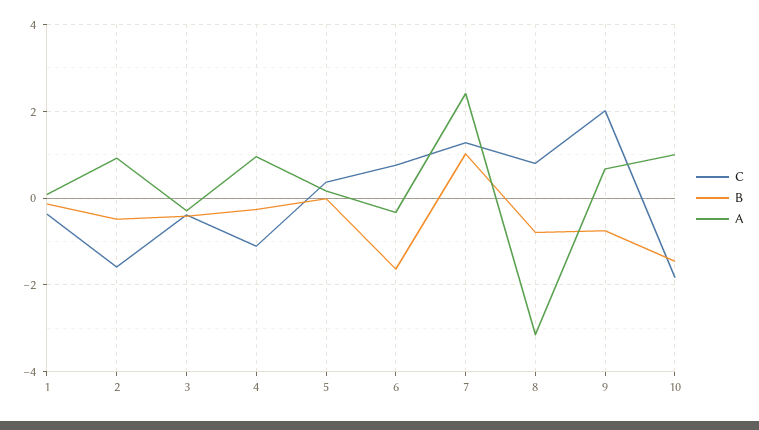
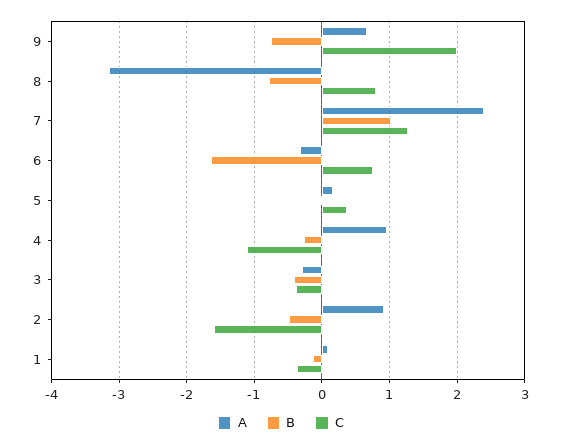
C, 10: -1.8 -> none
B, 10: -1.4 -> none
A, 10: 1 -> none

